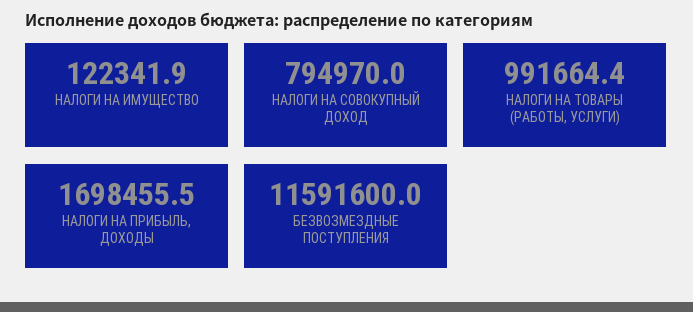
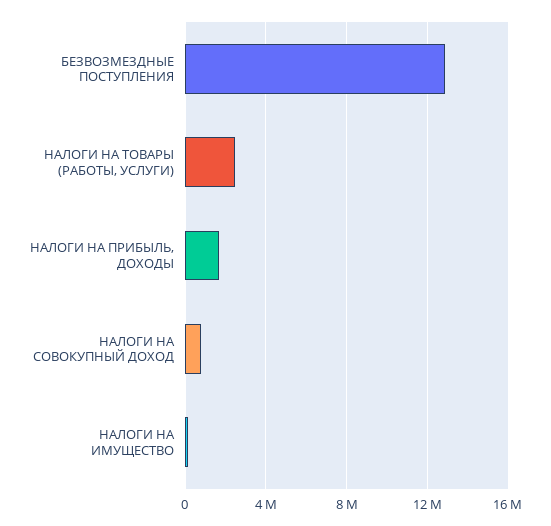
НАЛОГИ НА ТОВАРЫ (РАБОТЫ, УСЛУГИ): 991664.4 -> 2500000
БЕЗВОЗМЕЗДНЫЕ ПОСТУПЛЕНИЯ: 11591600 -> 13000000

